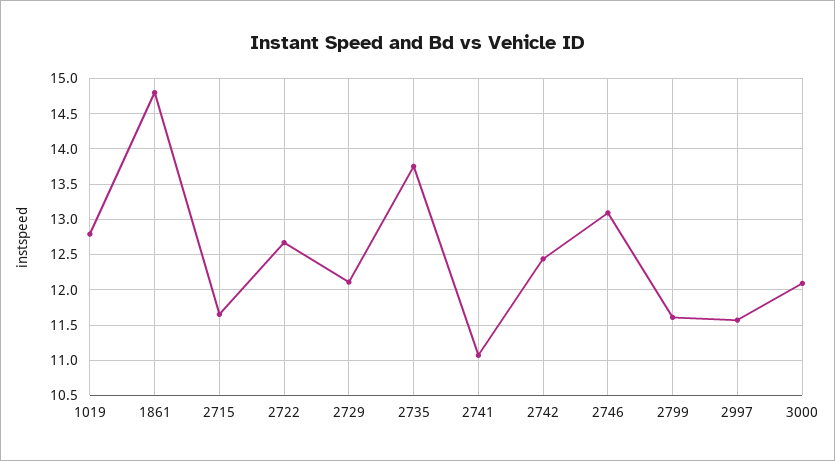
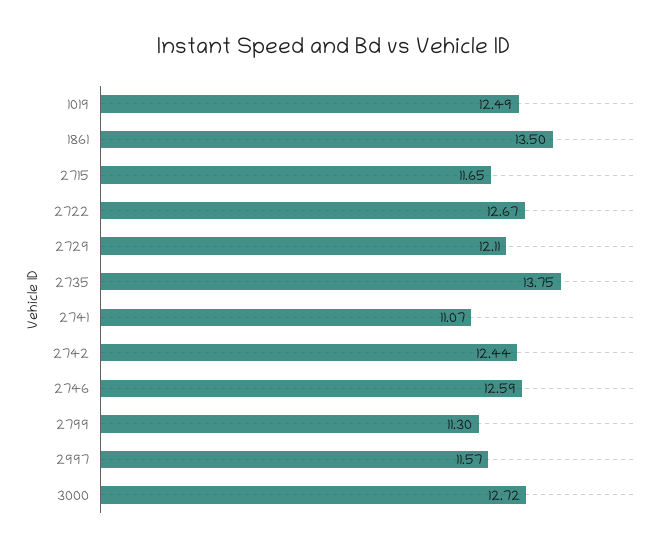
1019: 12.8 -> 12.49
1861: 14.8 -> 13.5
2746: 13.1 -> 12.59
2799: 11.6 -> 11.3
3000: 12.1 -> 12.72

